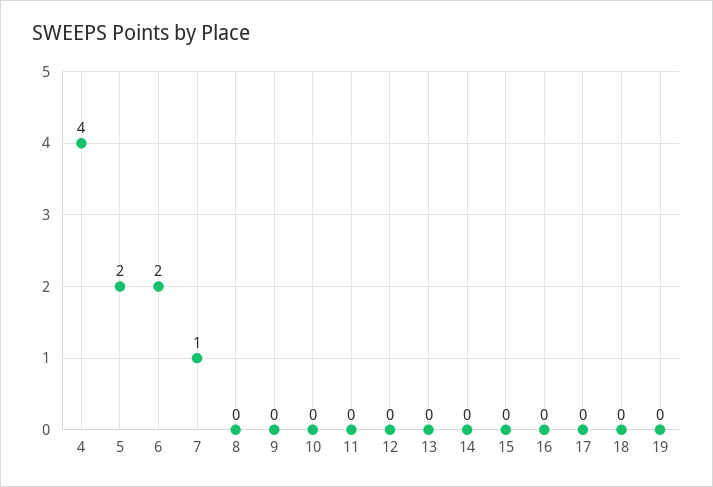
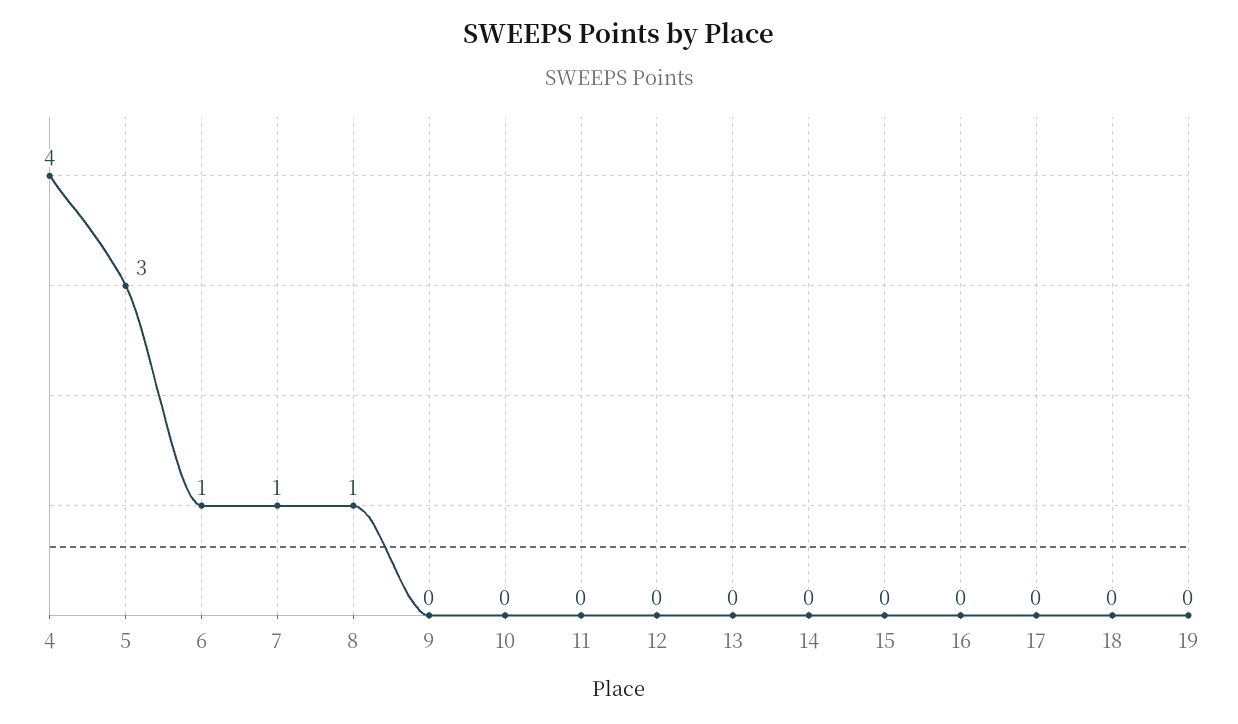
5: 2 -> 3
6: 2 -> 1
8: 0 -> 1

